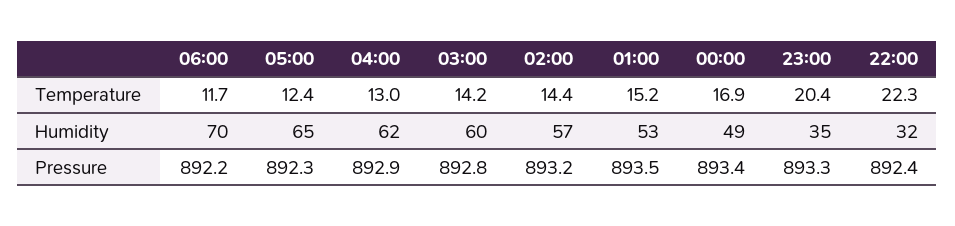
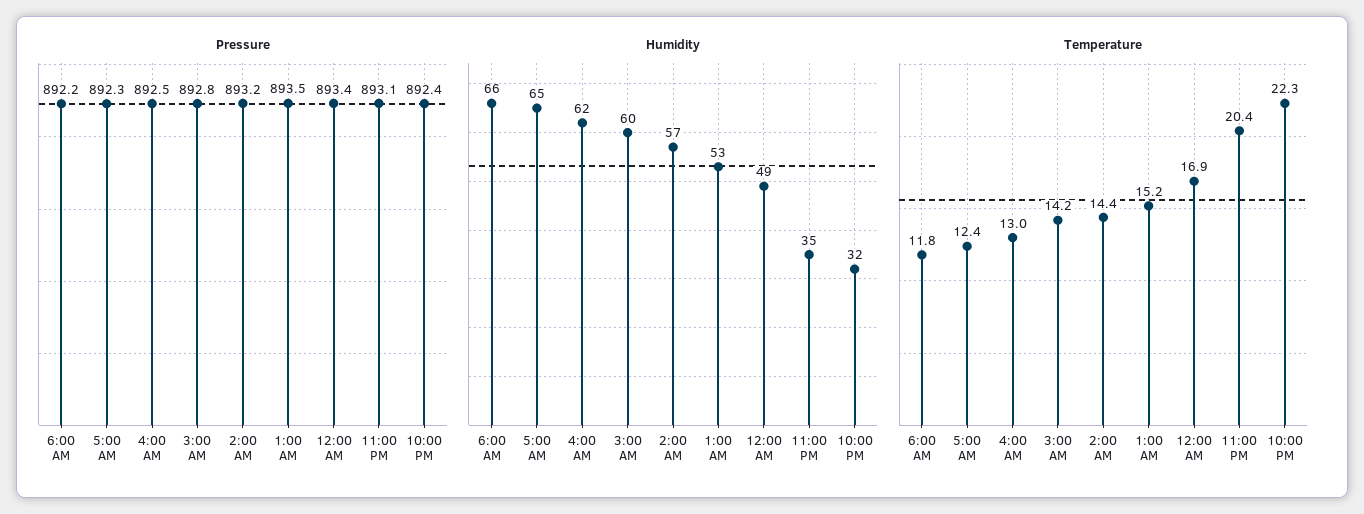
Temperature, 06:00: 11.7 -> 11.8
Humidity, 06:00: 70 -> 66
Pressure, 04:00: 892.9 -> 892.5
Pressure, 23:00: 893.3 -> 893.1

